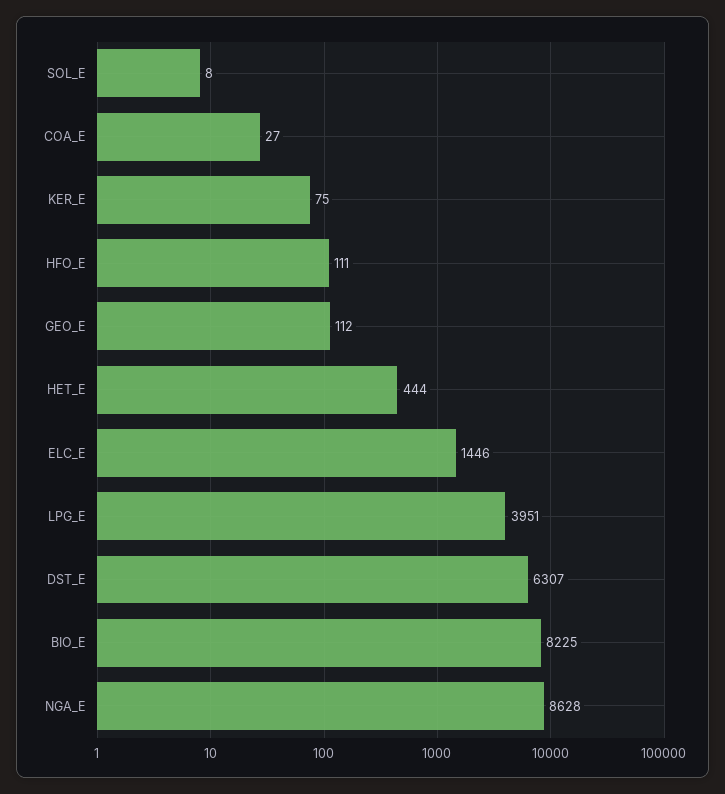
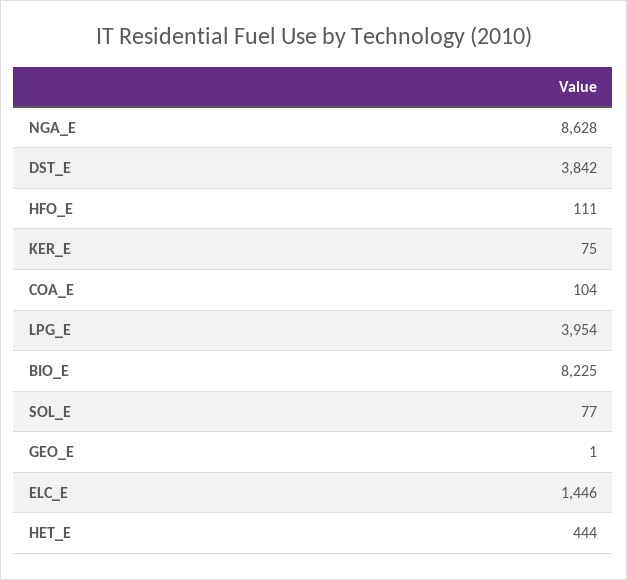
SOL_E: 8 -> 77
COA_E: 27 -> 104
GEO_E: 112 -> 1
LPG_E: 3951 -> 3954
DST_E: 6307 -> 3842

